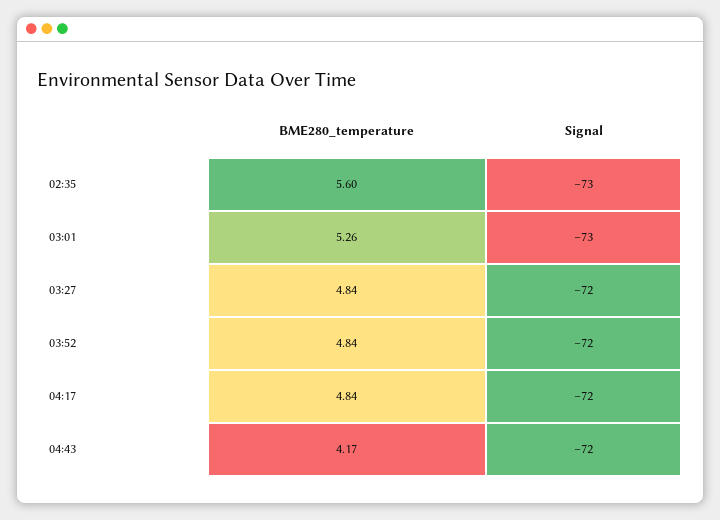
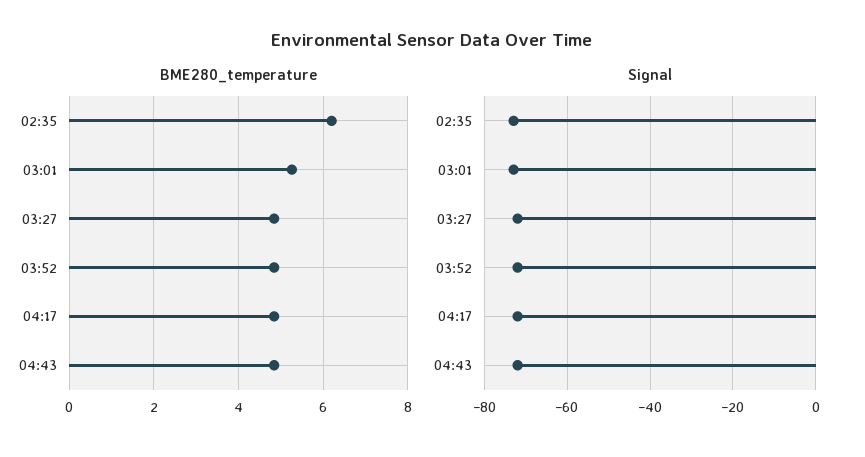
BME280_temperature, 02:35: 5.6 -> 6.2
BME280_temperature, 04:43: 4.17 -> 4.8

